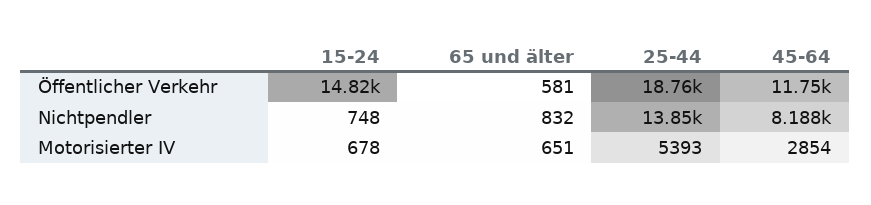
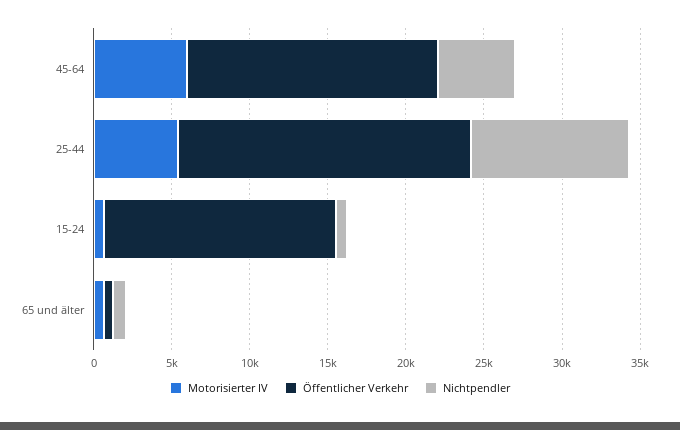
Öffentlicher Verkehr, 45-64: 11750 -> 16000
Nichtpendler, 25-44: 13850 -> 10000
Nichtpendler, 45-64: 8188 -> 5000
Motorisierter IV, 45-64: 2854 -> 6000

